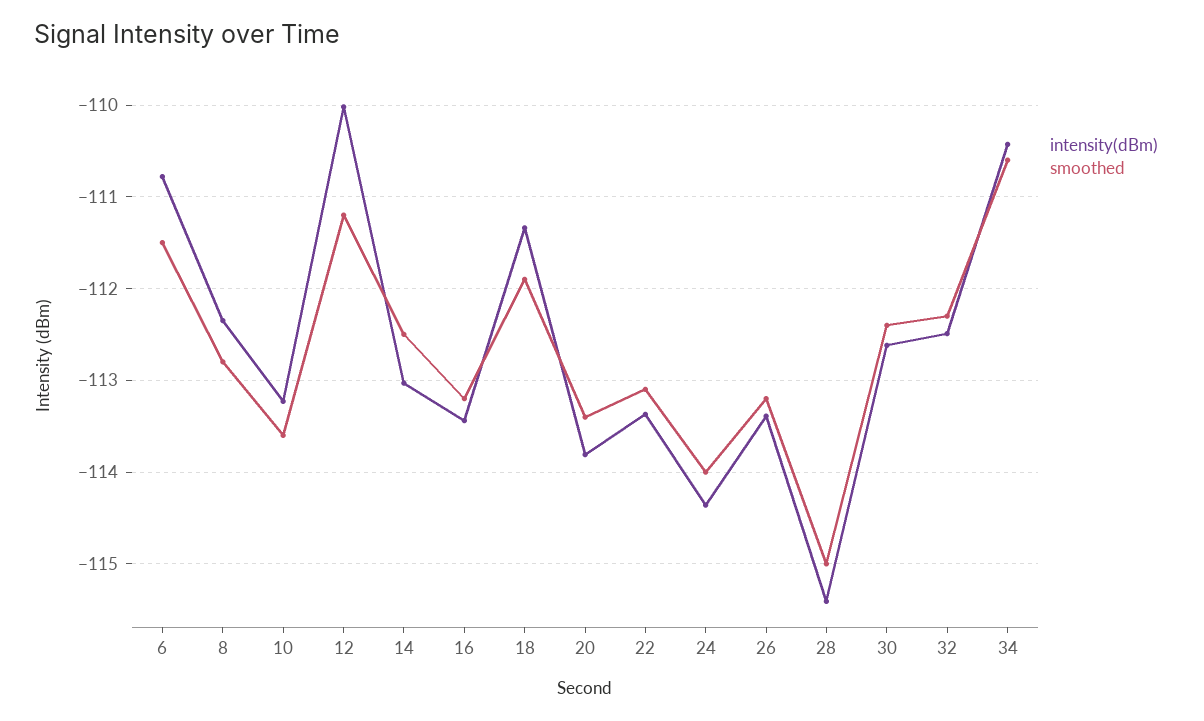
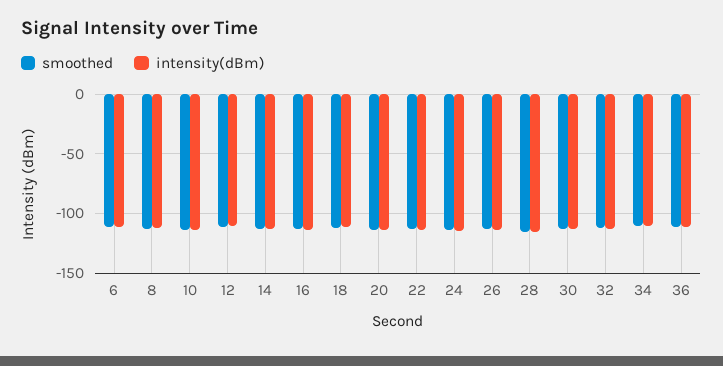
smoothed, 36: none -> -110
intensity(dBm), 36: none -> -110

